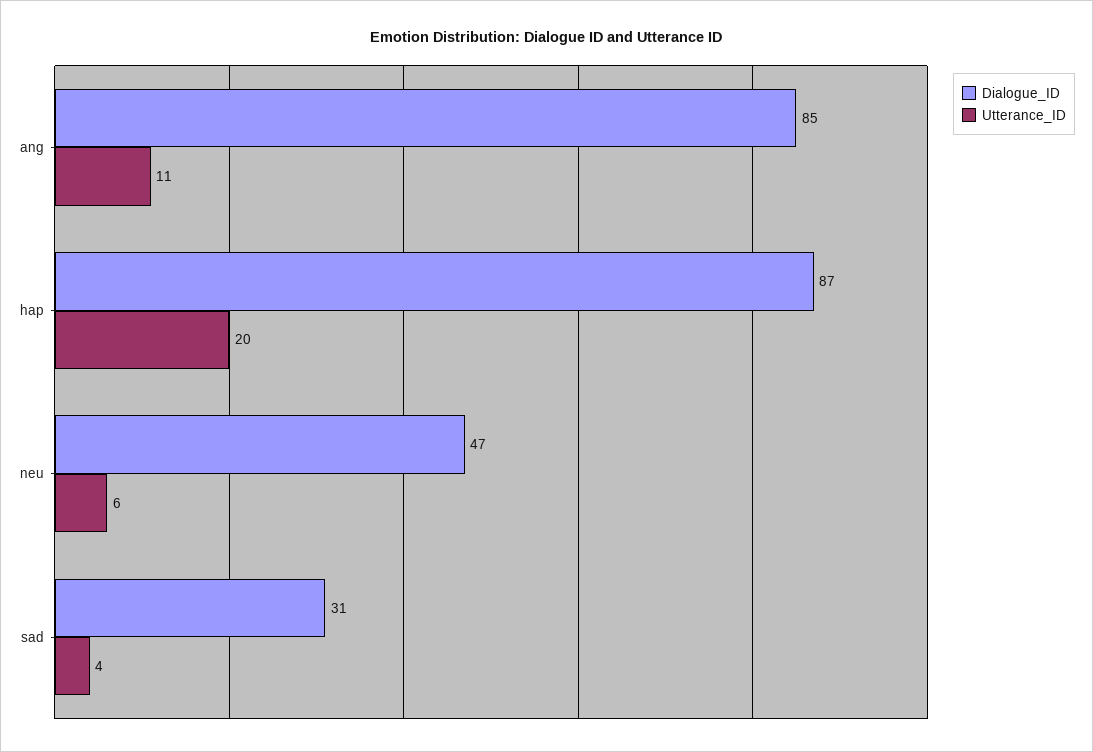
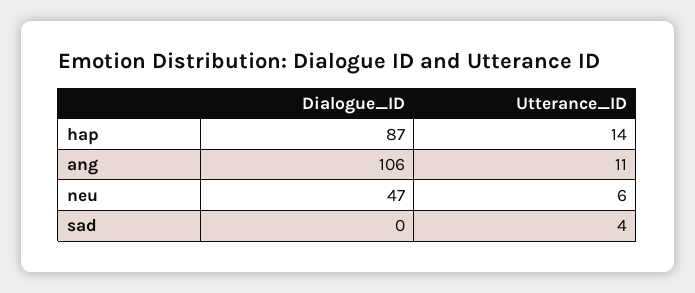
Dialogue_ID, ang: 85 -> 106
Utterance_ID, hap: 20 -> 14
Dialogue_ID, sad: 31 -> 0

